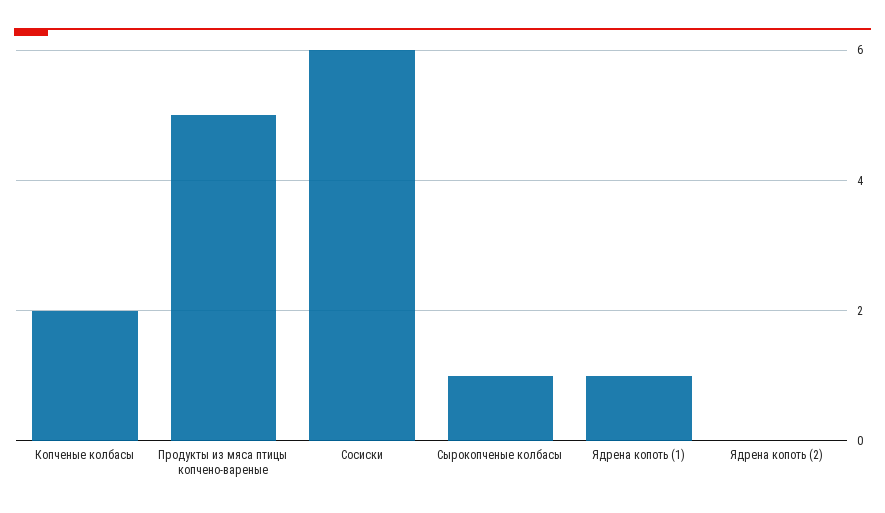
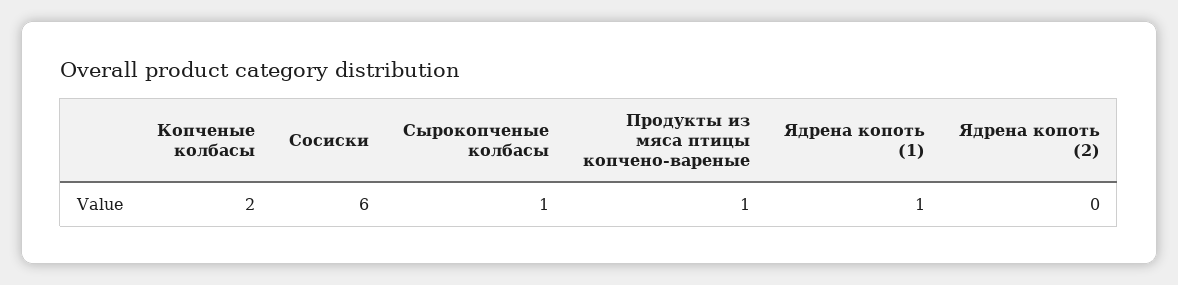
Продукты из мяса птицы копчено-вареные: 5 -> 1

